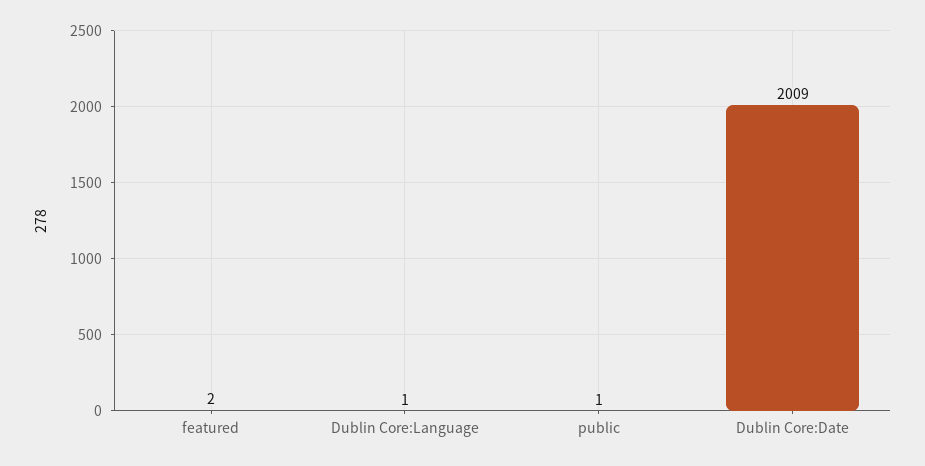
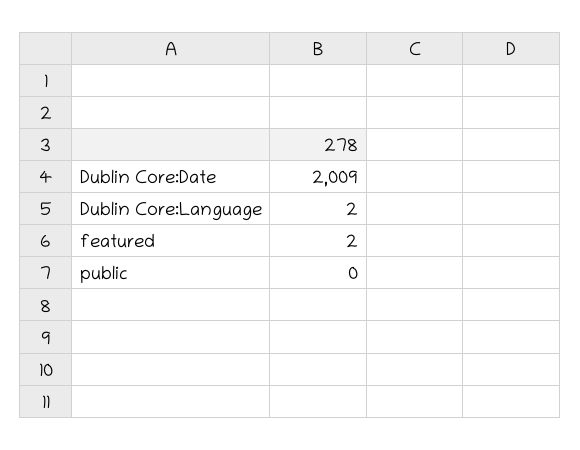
Dublin Core:Language: 1 -> 2
public: 1 -> 0

